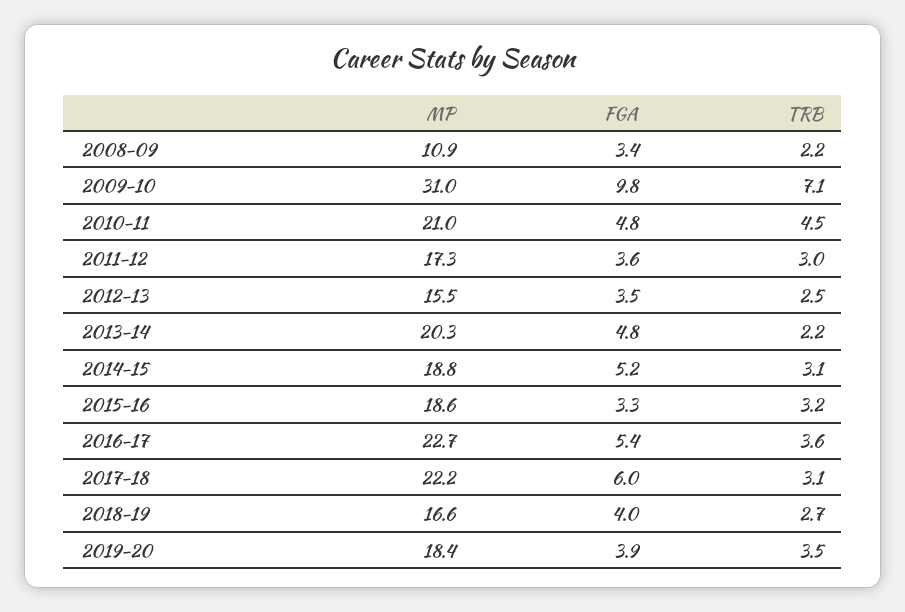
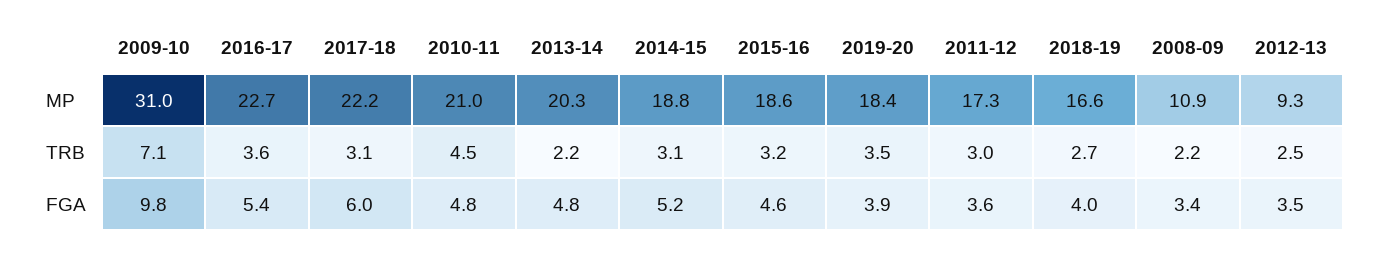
MP, 2012-13: 15.5 -> 9.3
FGA, 2015-16: 3.3 -> 4.6

